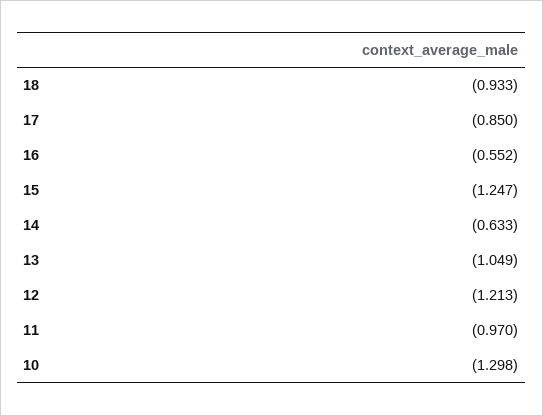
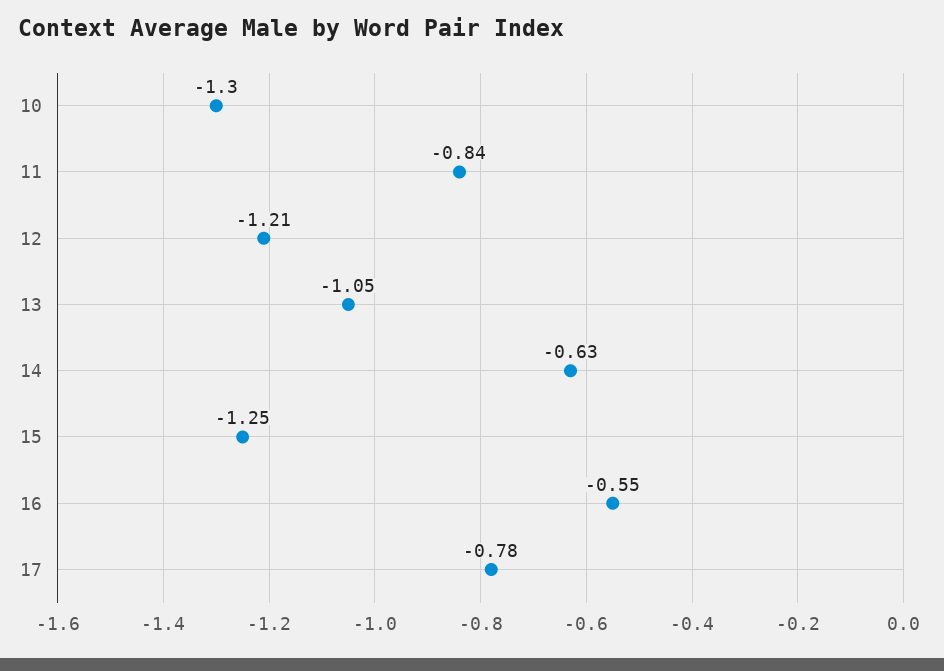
18: -0.933 -> none
17: -0.85 -> -0.78
11: -0.97 -> -0.84

